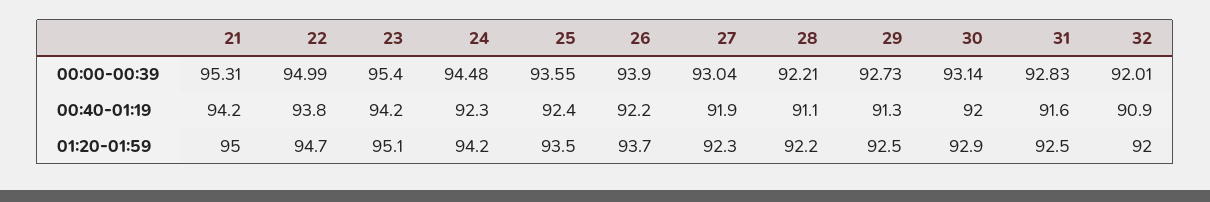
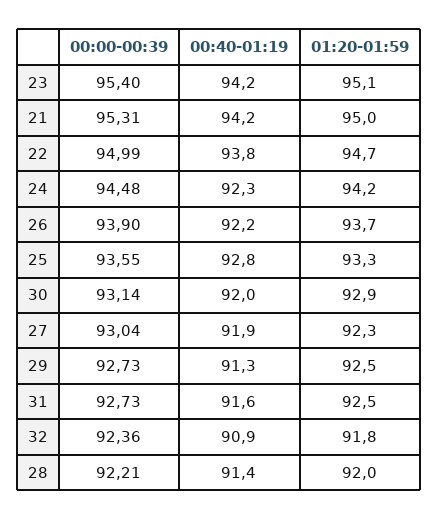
31, 00:00-00:39: 92.83 -> 92.73
32, 00:00-00:39: 92.01 -> 92.36
25, 00:40-01:19: 92.4 -> 92.8
28, 00:40-01:19: 91.1 -> 91.4
25, 01:20-01:59: 93.5 -> 93.3
28, 01:20-01:59: 92.2 -> 92
32, 01:20-01:59: 92 -> 91.8

